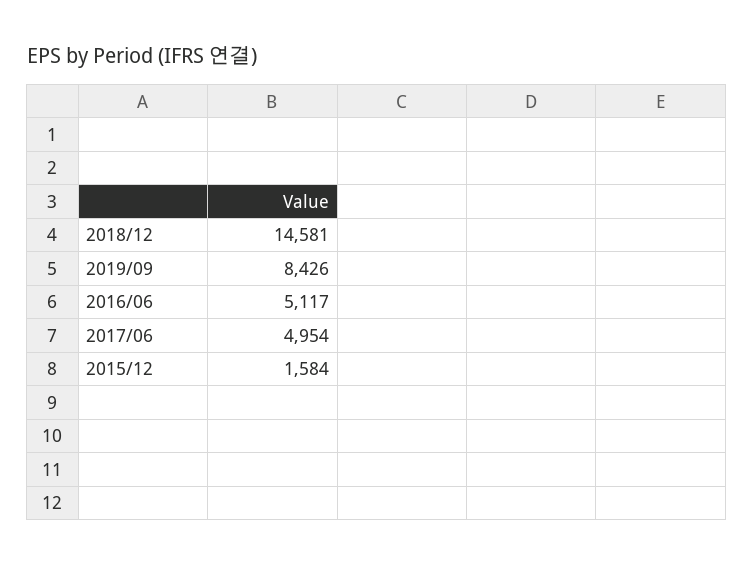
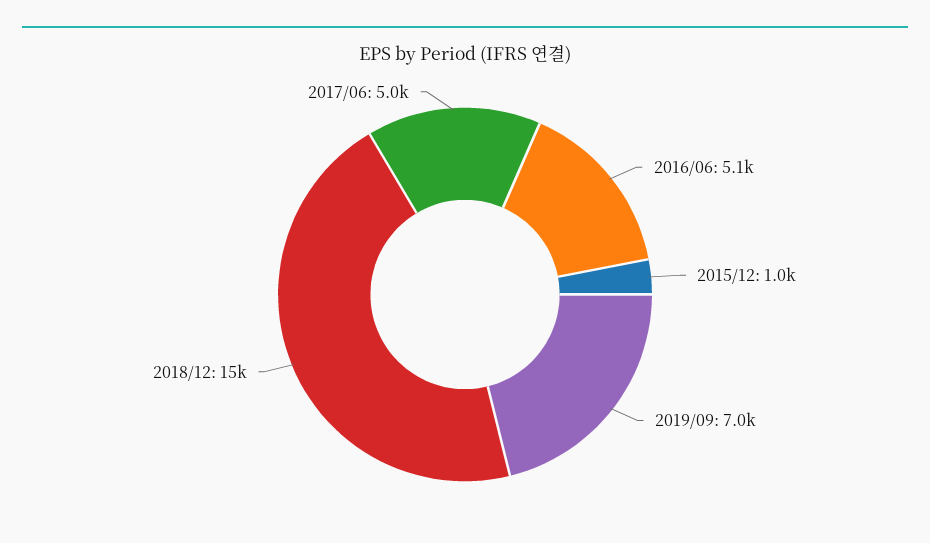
2019/09: 8426 -> 7000
2015/12: 1584 -> 1000

